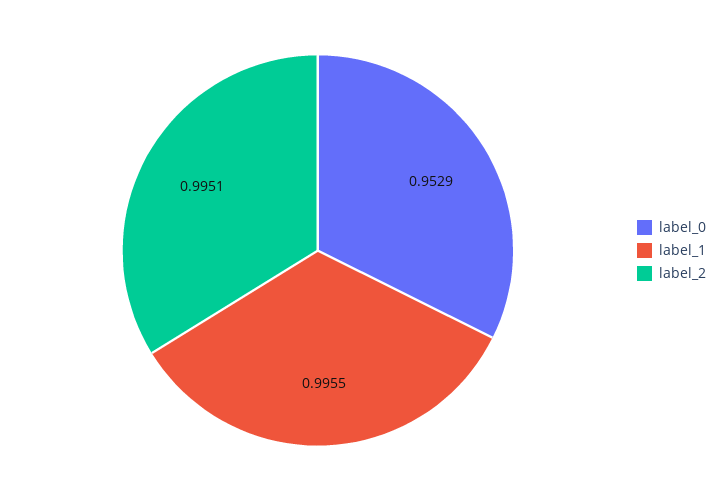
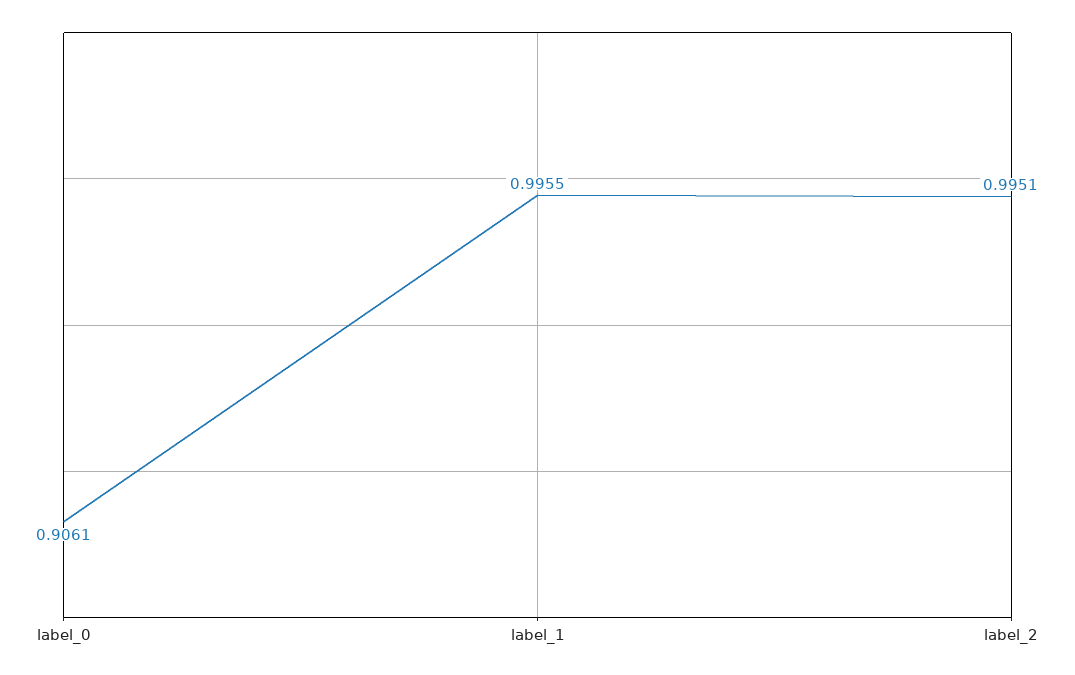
label_0: 0.9529 -> 0.9061

